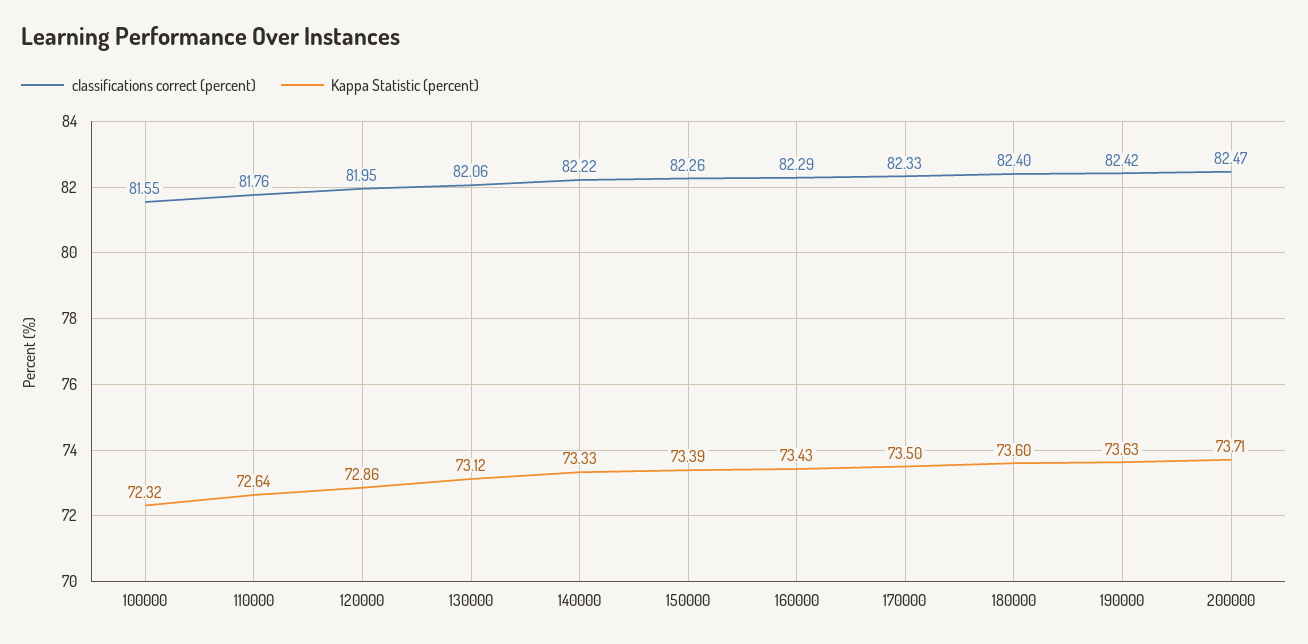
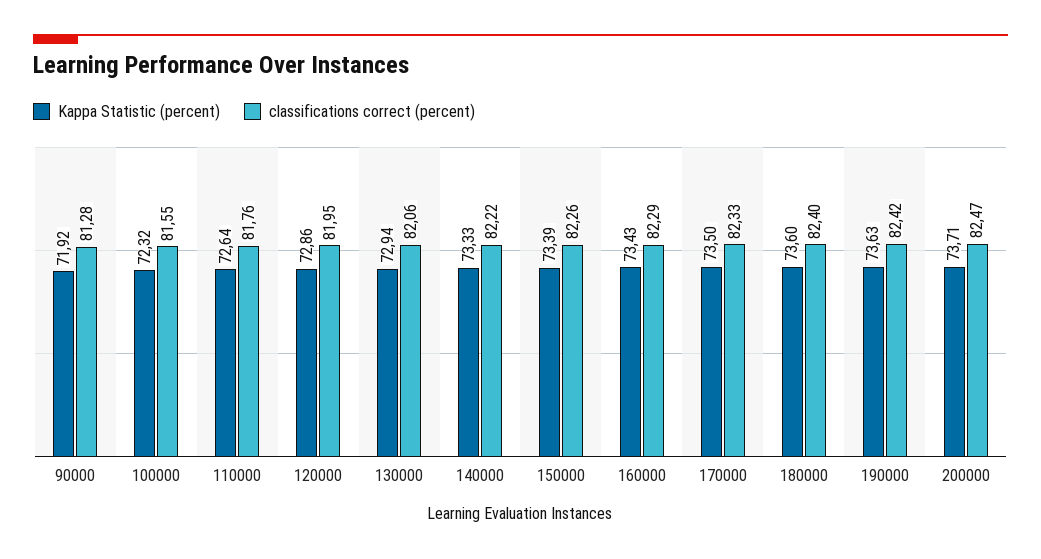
Kappa Statistic (percent), 130000: 73.12 -> 72.94
Kappa Statistic (percent), 90000: none -> 71.92
classifications correct (percent), 90000: none -> 81.28

